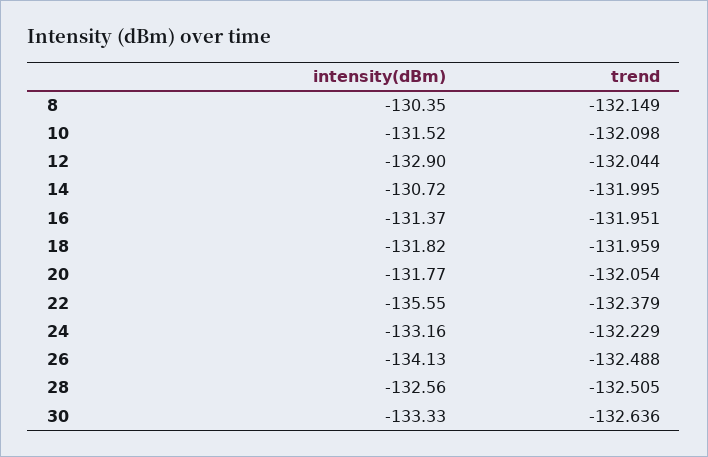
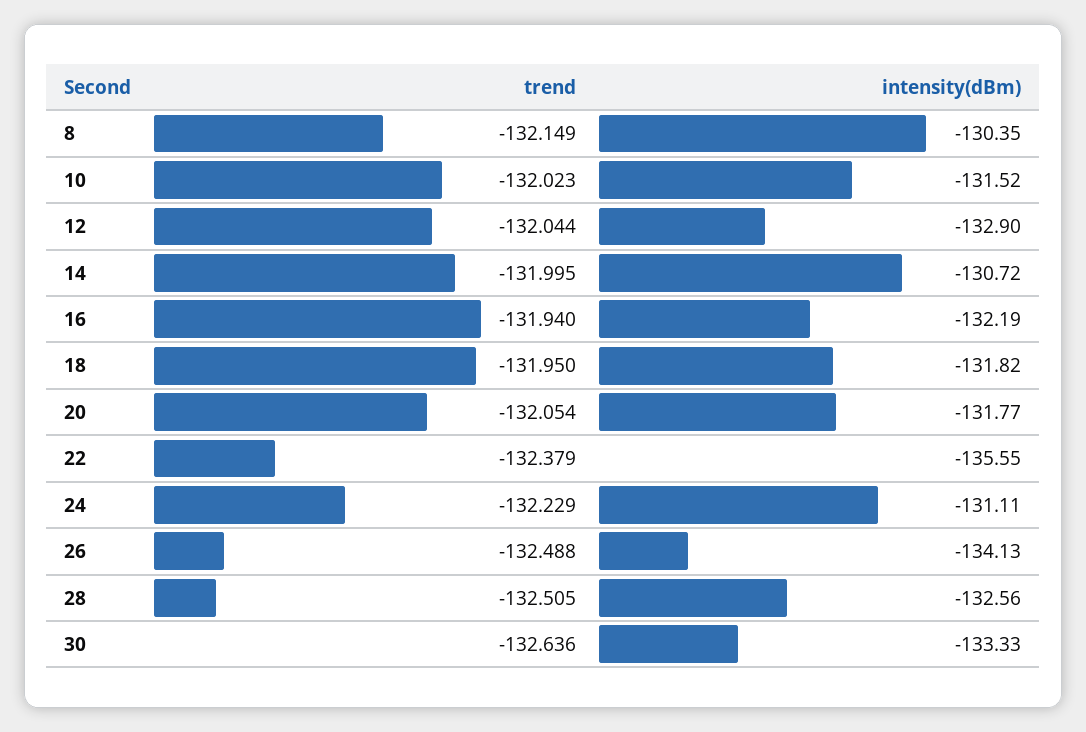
trend, 10: -132.098 -> -132.023
intensity(dBm), 16: -131.37 -> -132.19
trend, 16: -131.951 -> -131.94
trend, 18: -131.959 -> -131.95
intensity(dBm), 24: -133.16 -> -131.11

